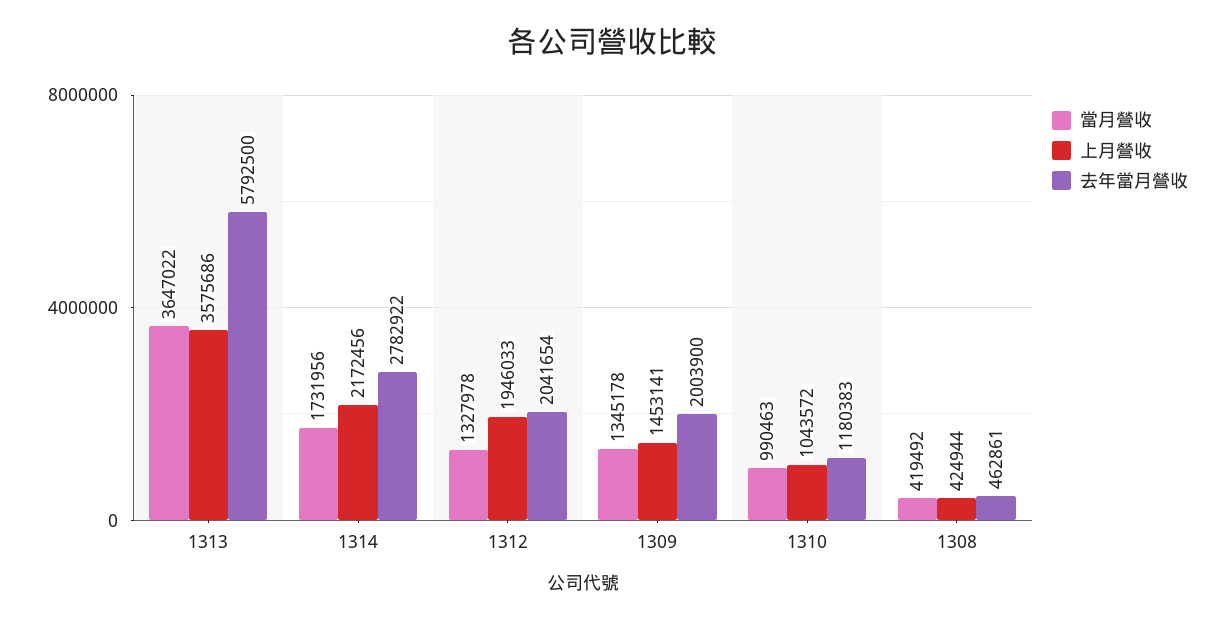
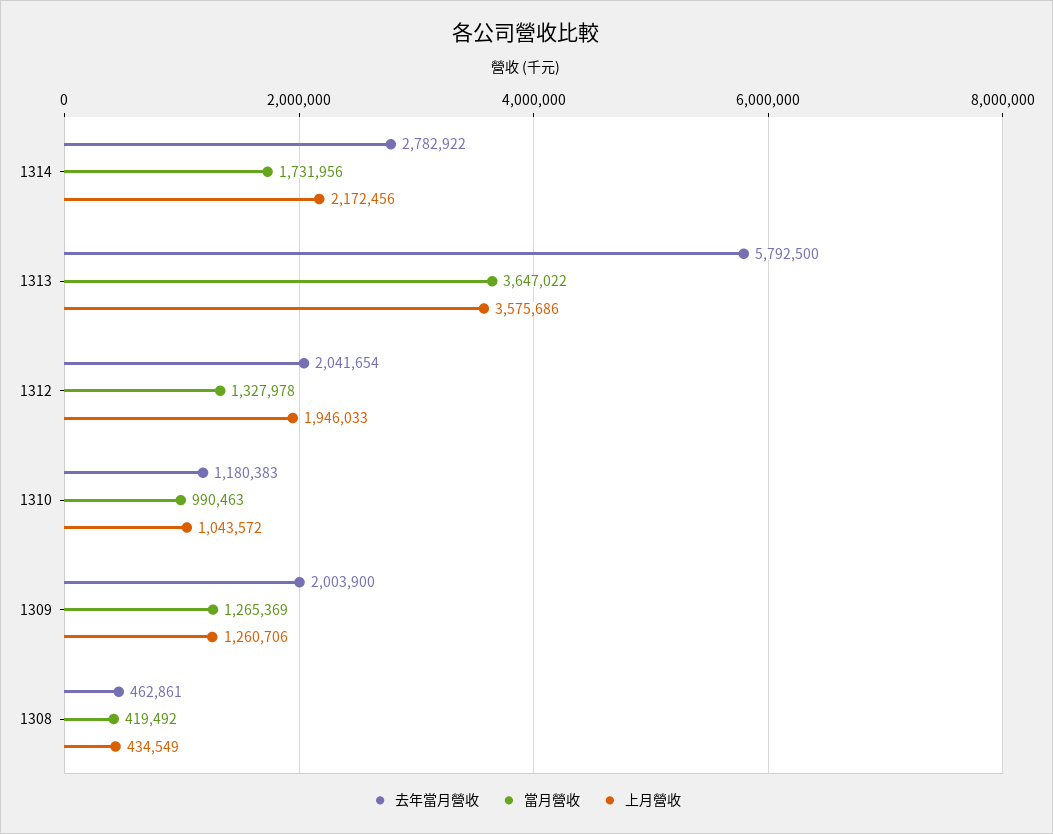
當月營收, 1309: 1345178 -> 1265369
上月營收, 1309: 1453141 -> 1260706
上月營收, 1308: 424944 -> 434549

